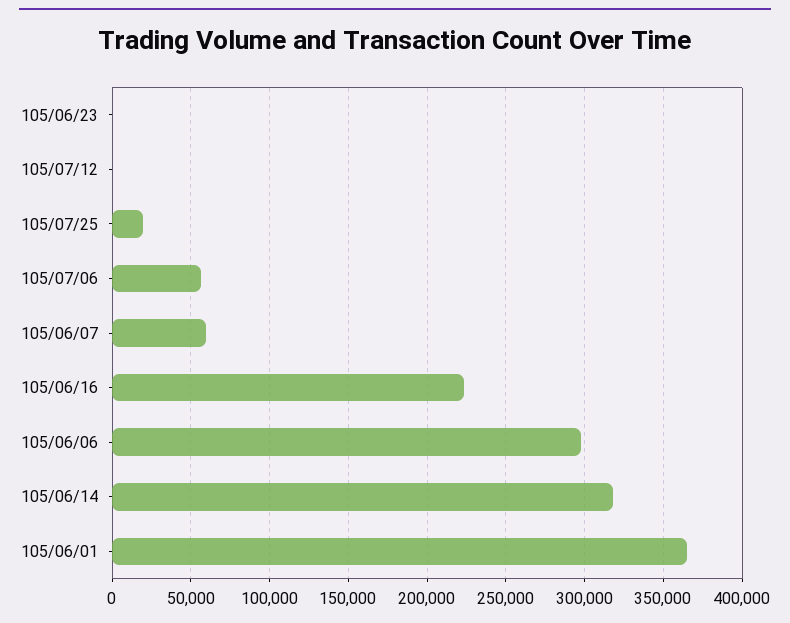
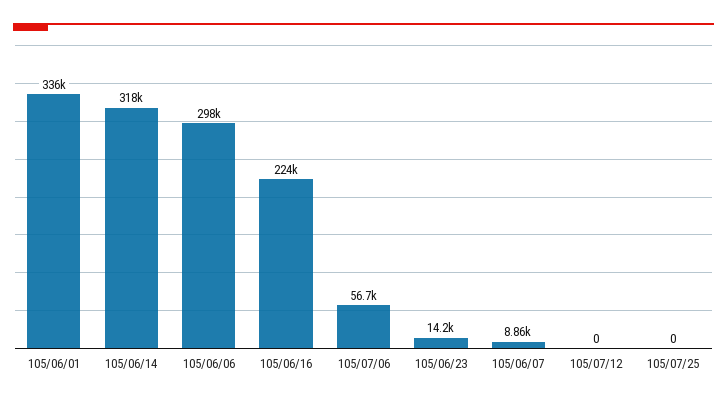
105/06/23: 0 -> 14200
105/07/25: 20000 -> 0
105/06/07: 60000 -> 8860
105/06/01: 365000 -> 336000

